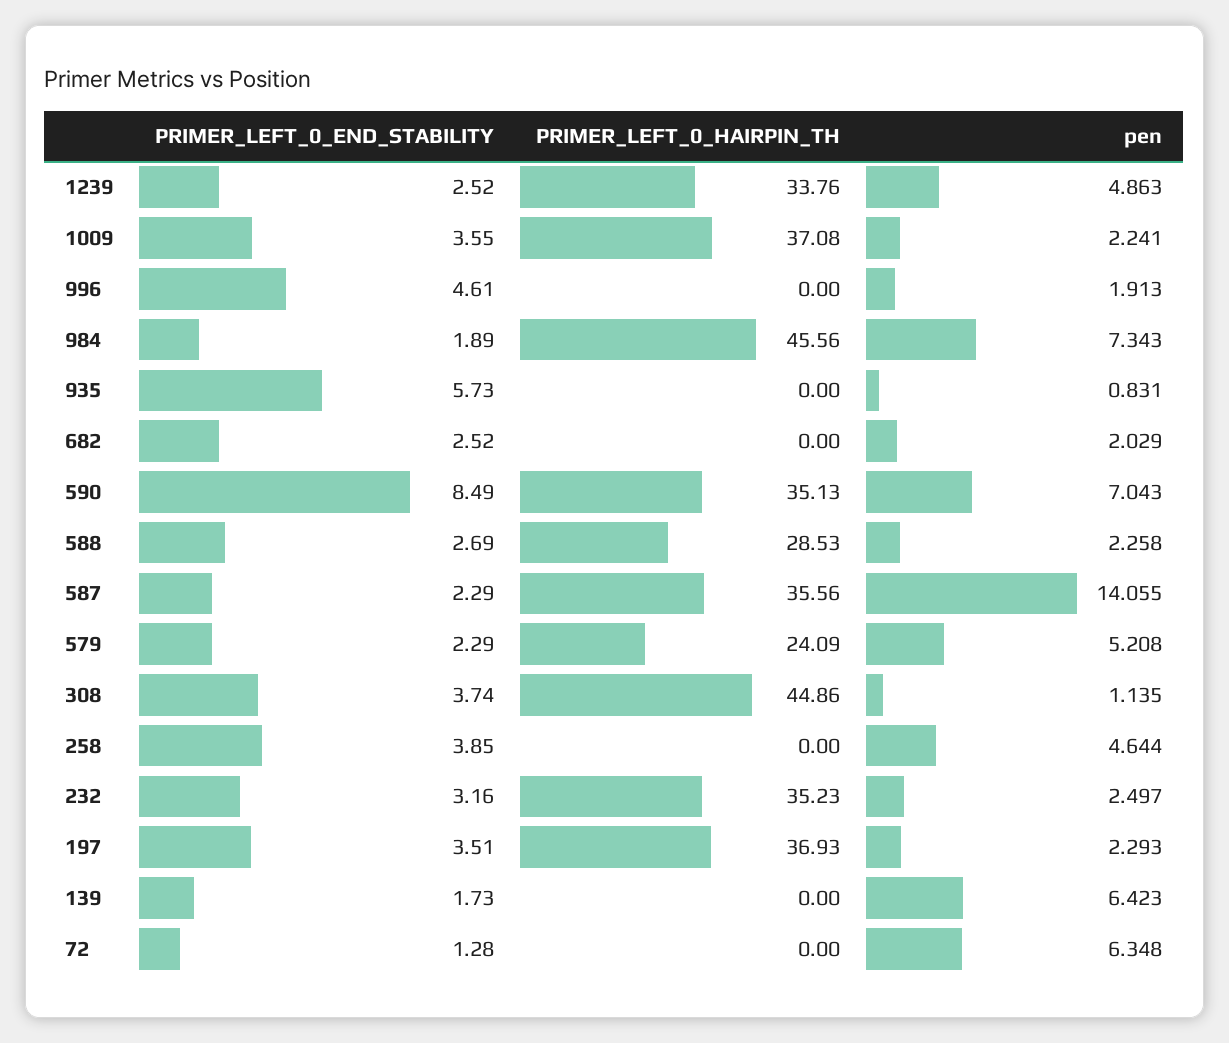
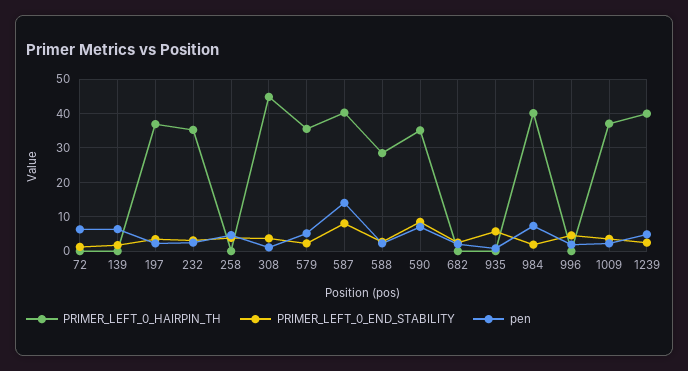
PRIMER_LEFT_0_HAIRPIN_TH, 1239: 33.76 -> 40
PRIMER_LEFT_0_HAIRPIN_TH, 984: 45.56 -> 40
PRIMER_LEFT_0_END_STABILITY, 587: 2.29 -> 8
PRIMER_LEFT_0_HAIRPIN_TH, 587: 35.56 -> 40
PRIMER_LEFT_0_HAIRPIN_TH, 579: 24.09 -> 36

